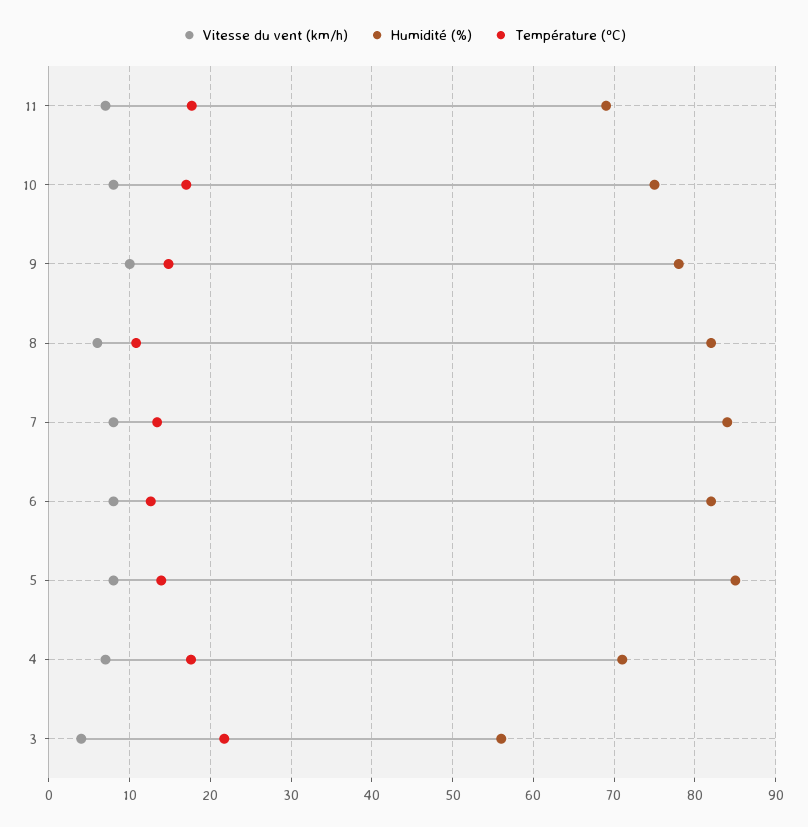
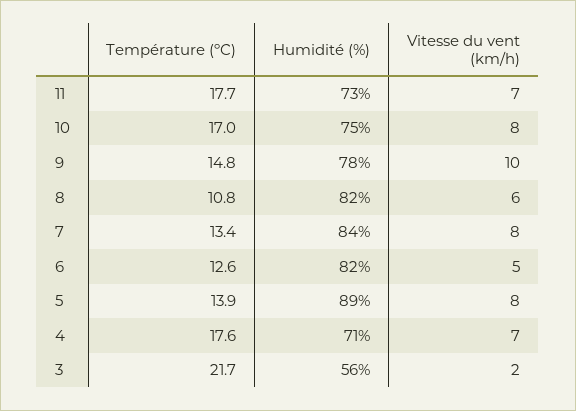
Humidité (%), 11: 69 -> 73
Vitesse du vent (km/h), 6: 8 -> 5
Humidité (%), 5: 85 -> 89
Vitesse du vent (km/h), 3: 4 -> 2

